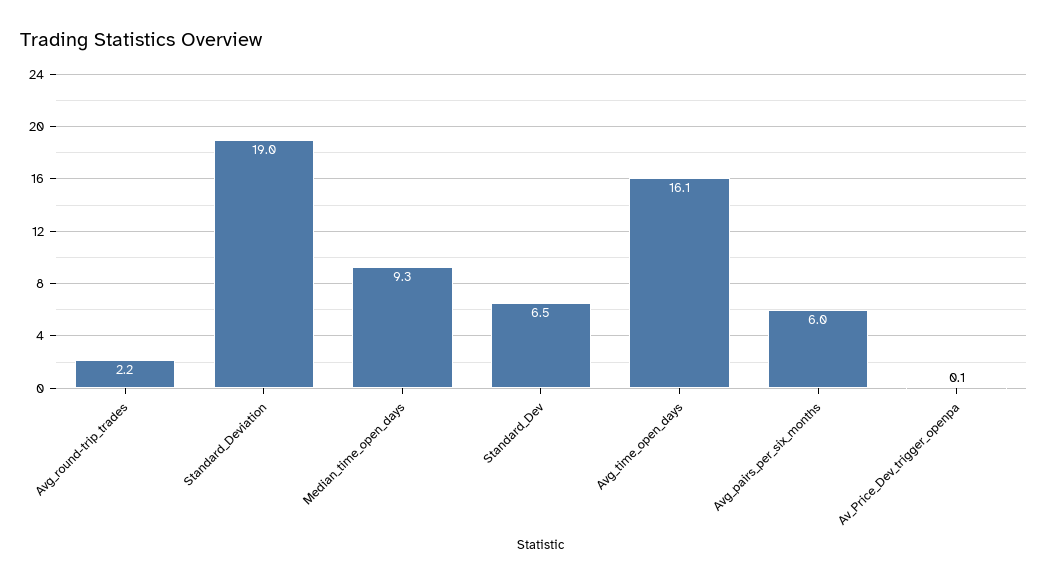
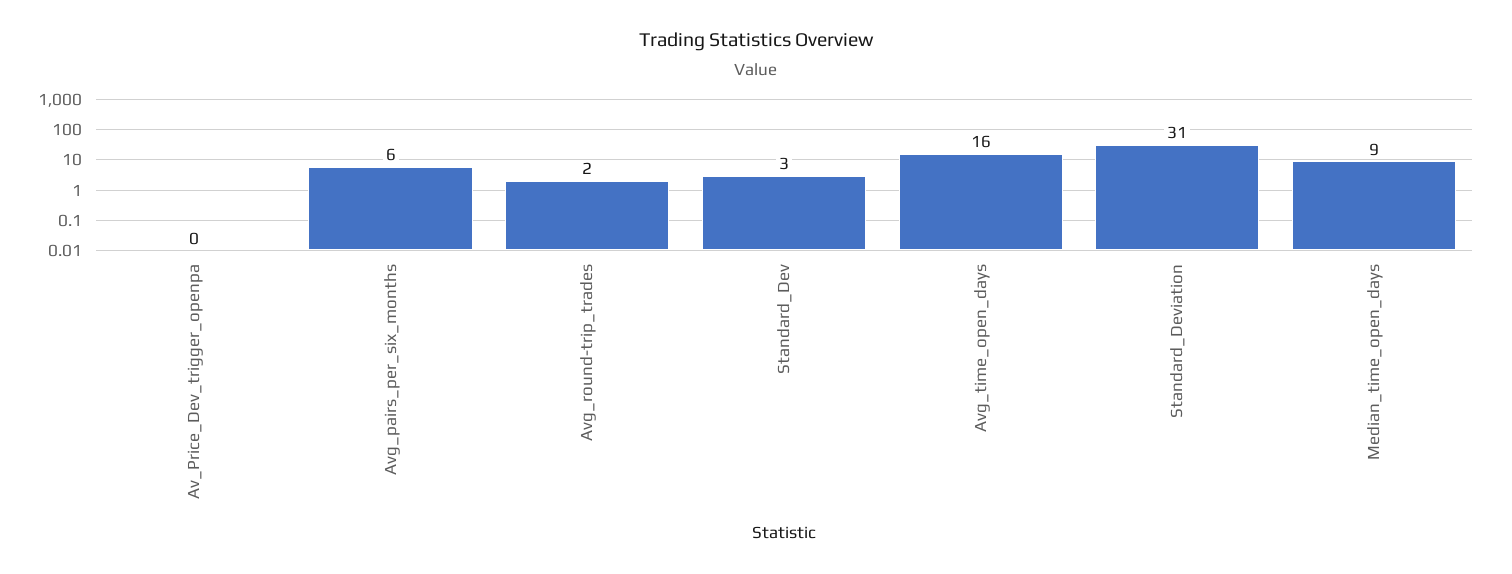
Standard_Deviation: 19 -> 31
Standard_Dev: 6.5 -> 3

